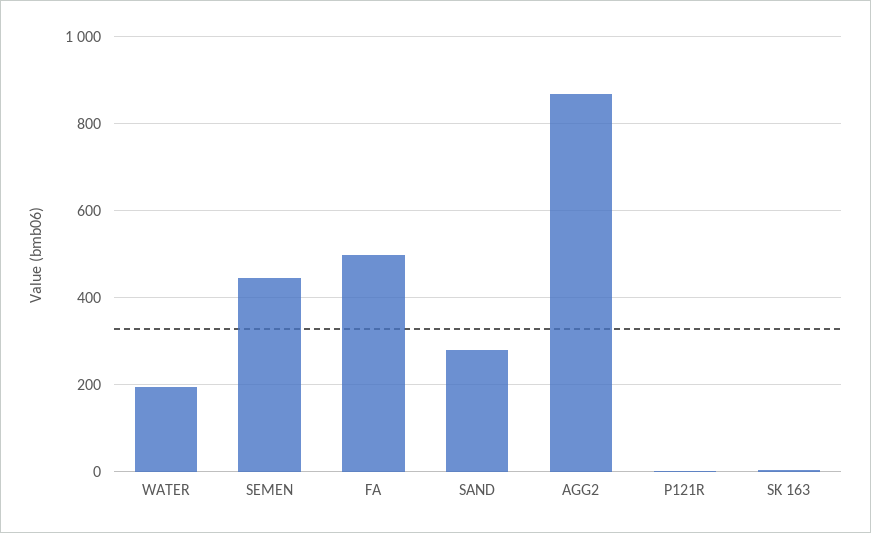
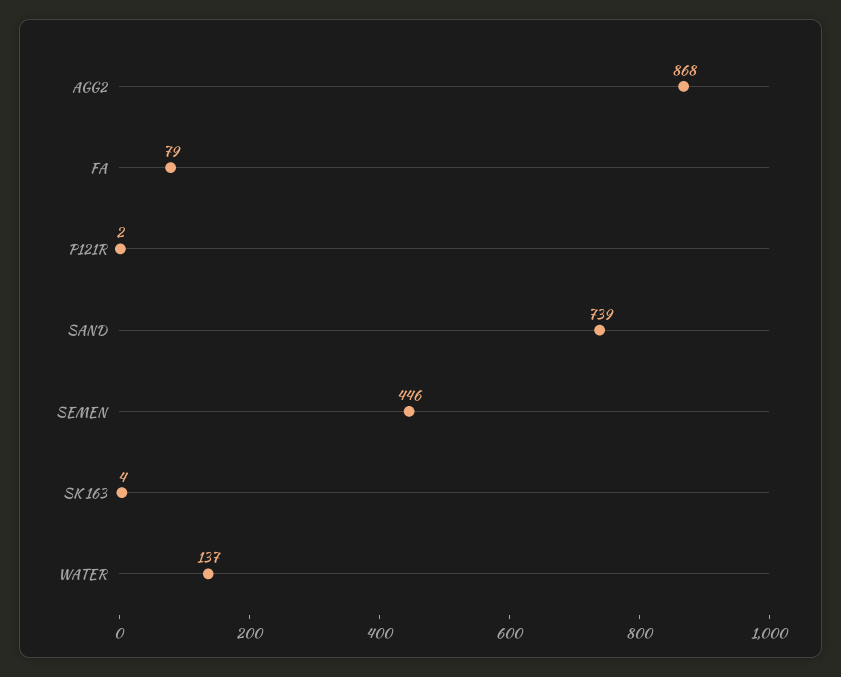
WATER: 200 -> 137
FA: 500 -> 79
SAND: 280 -> 739

